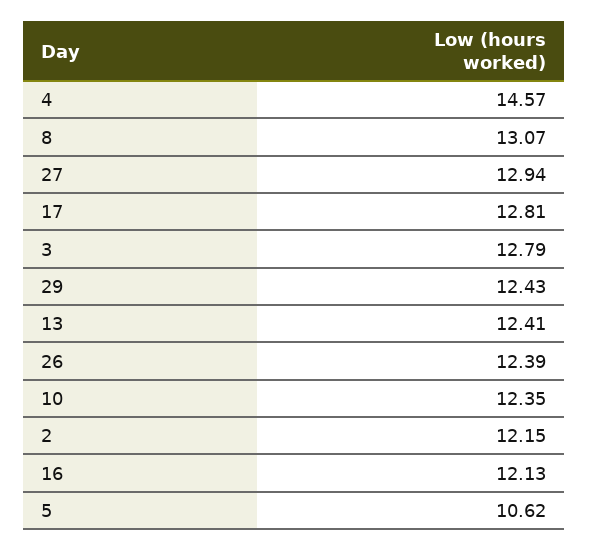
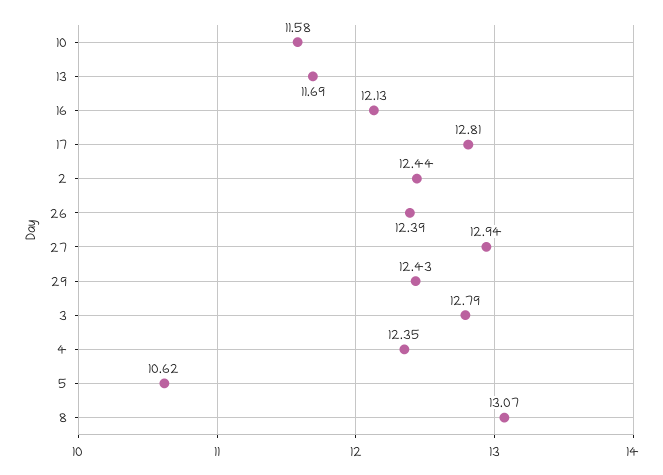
4: 14.57 -> 12.35
13: 12.41 -> 11.69
10: 12.35 -> 11.58
2: 12.15 -> 12.44

